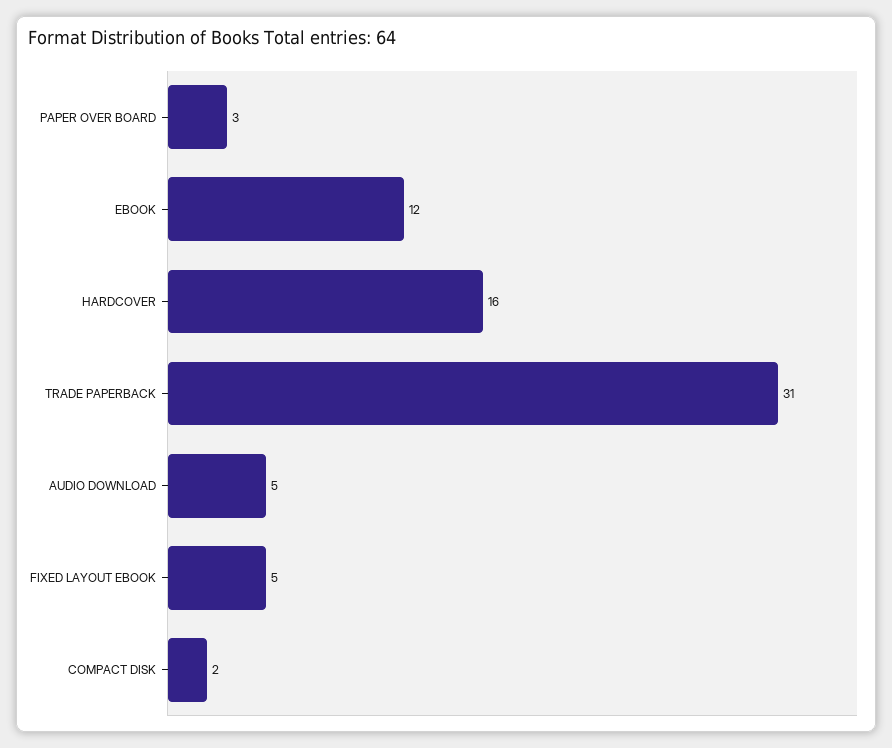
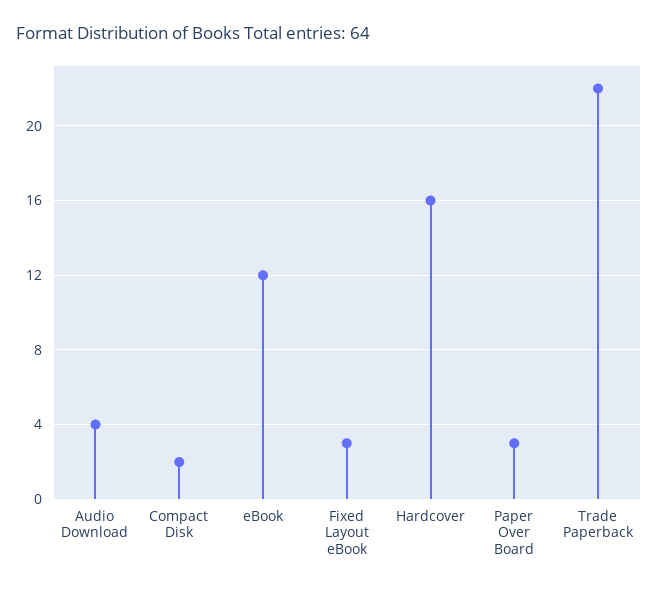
TRADE PAPERBACK: 31 -> 22
AUDIO DOWNLOAD: 5 -> 4
FIXED LAYOUT EBOOK: 5 -> 3

